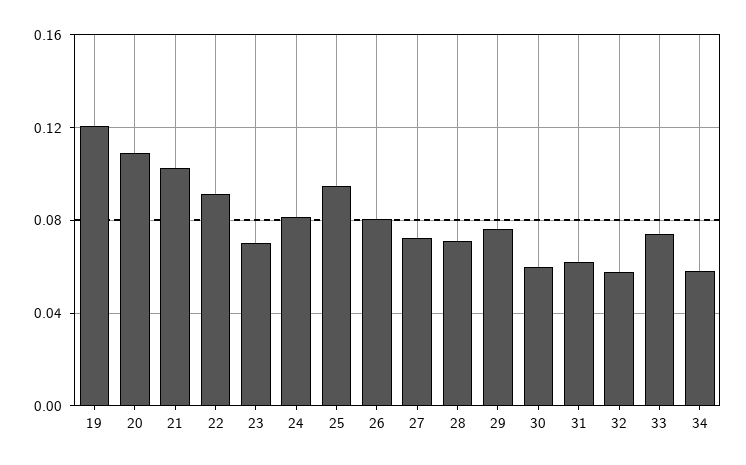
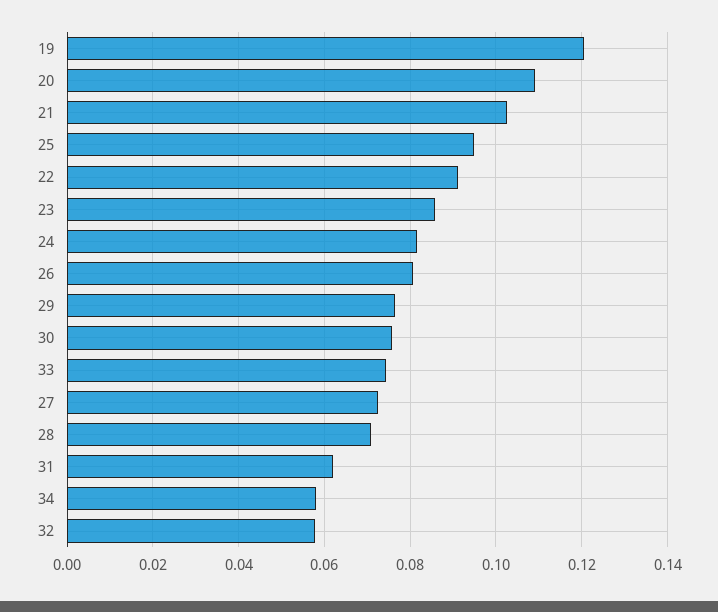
23: 0.07 -> 0.086
30: 0.06 -> 0.076

